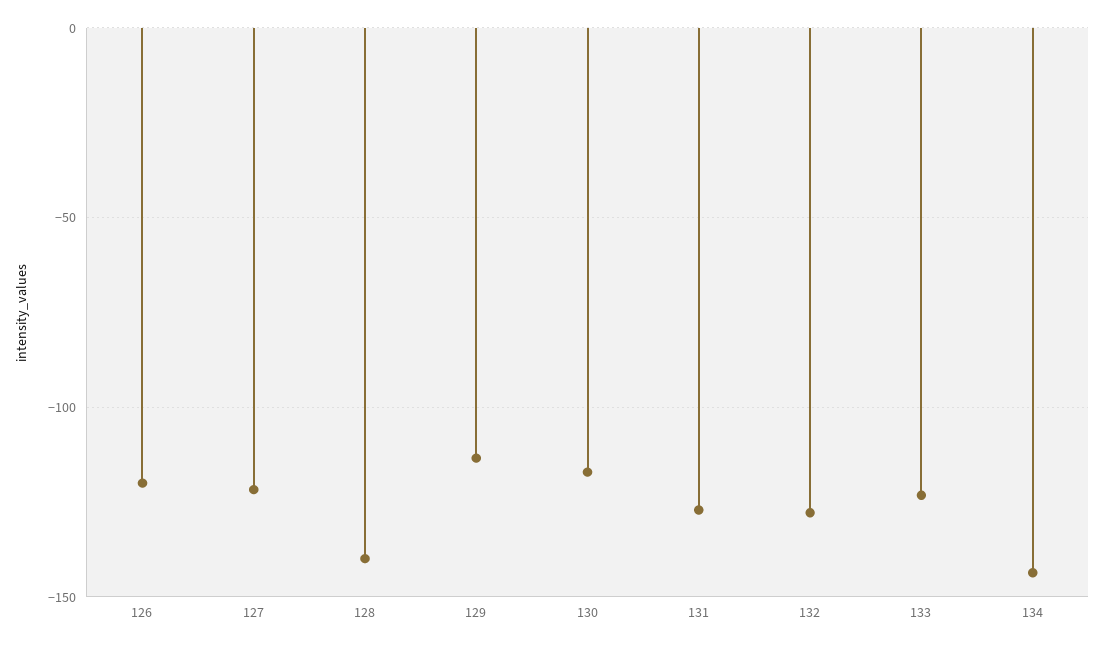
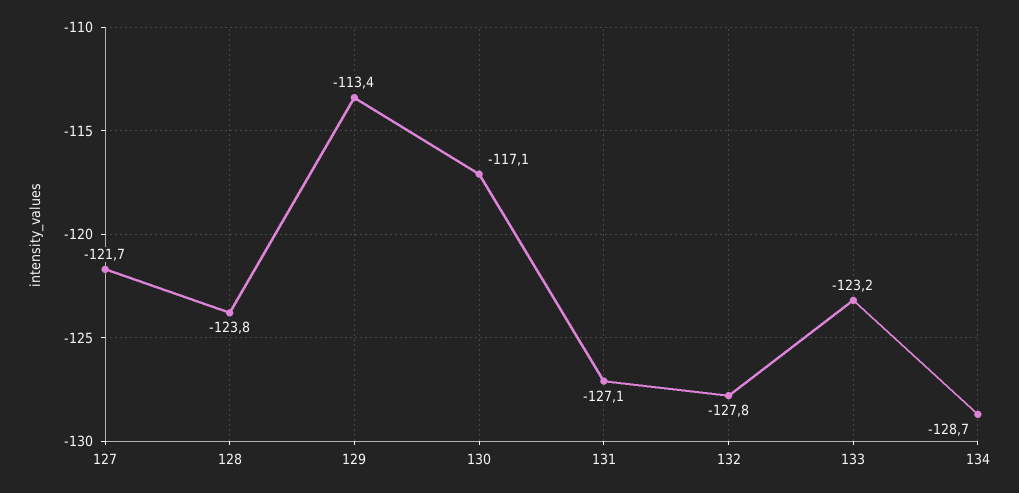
126: -120 -> none
128: -140 -> -123.8
134: -145 -> -128.7

